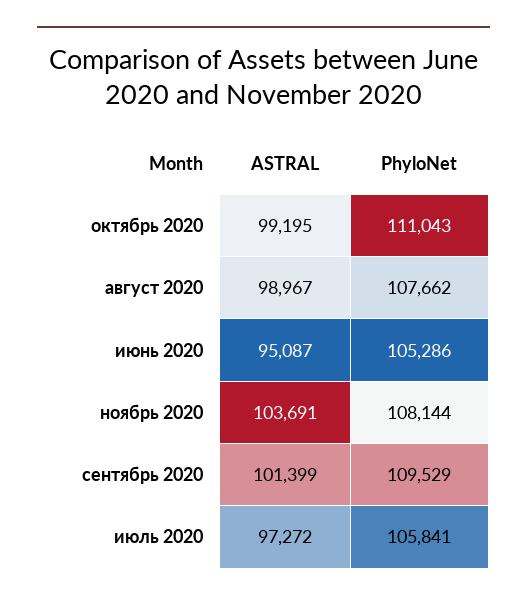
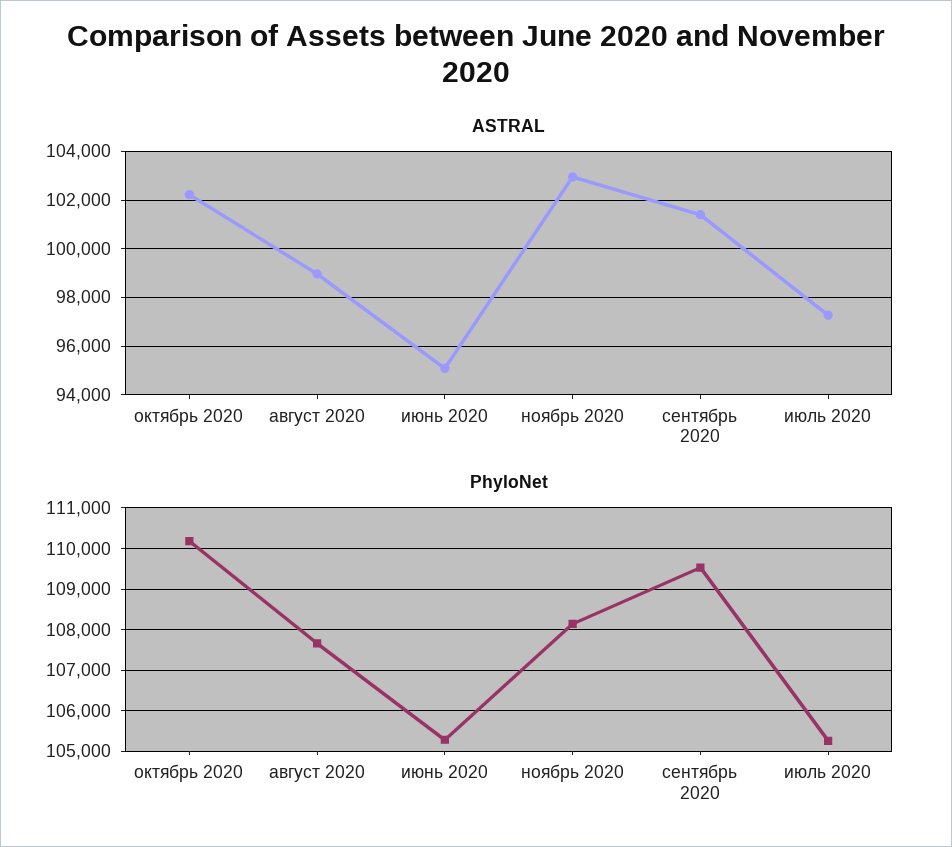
ASTRAL, октябрь 2020: 99195 -> 102250
PhyloNet, октябрь 2020: 111043 -> 110200
ASTRAL, ноябрь 2020: 103691 -> 103000
PhyloNet, июль 2020: 105841 -> 105200

